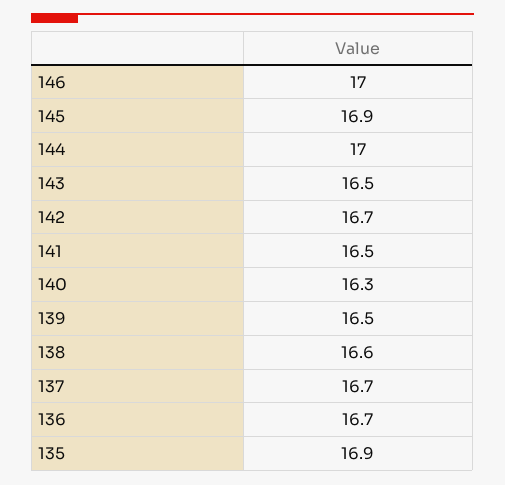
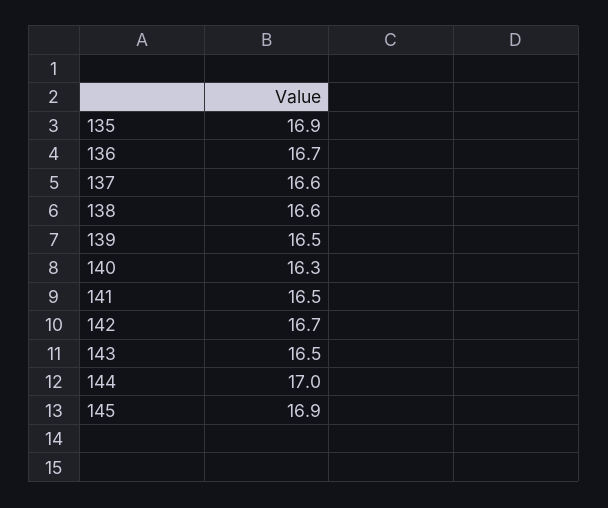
146: 17 -> none
137: 16.7 -> 16.6

